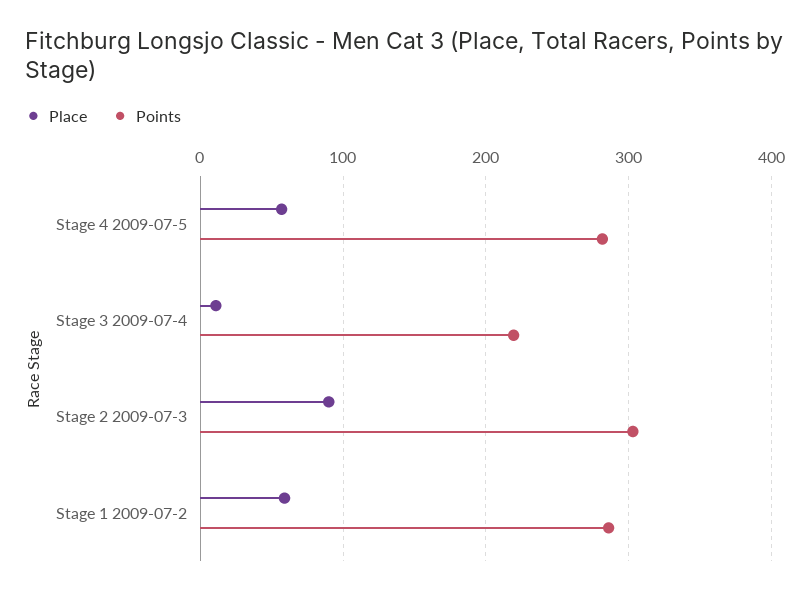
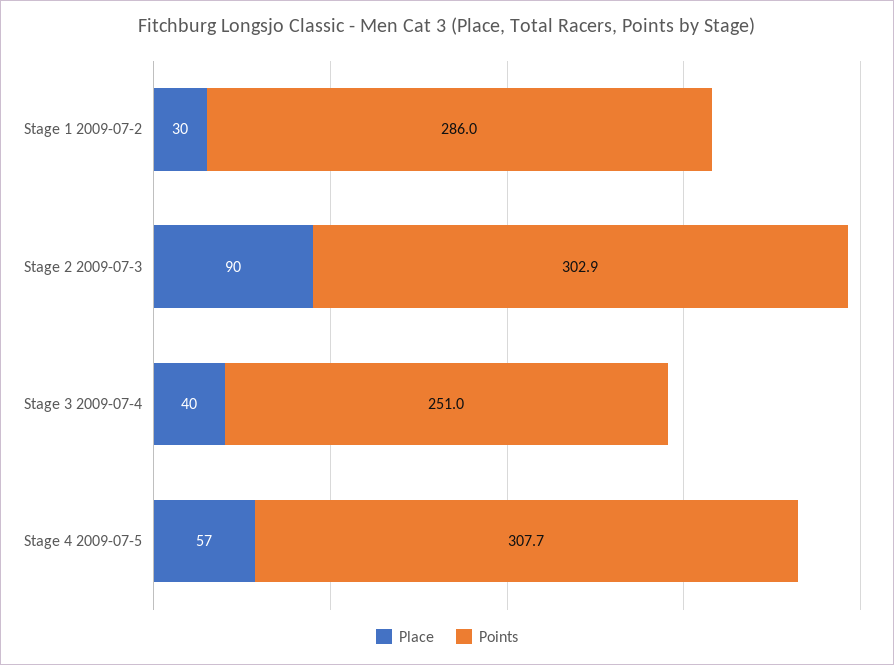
Points, Stage 4 2009-07-5: 280 -> 307.7
Place, Stage 3 2009-07-4: 10 -> 40
Points, Stage 3 2009-07-4: 220 -> 251
Place, Stage 1 2009-07-2: 60 -> 30

